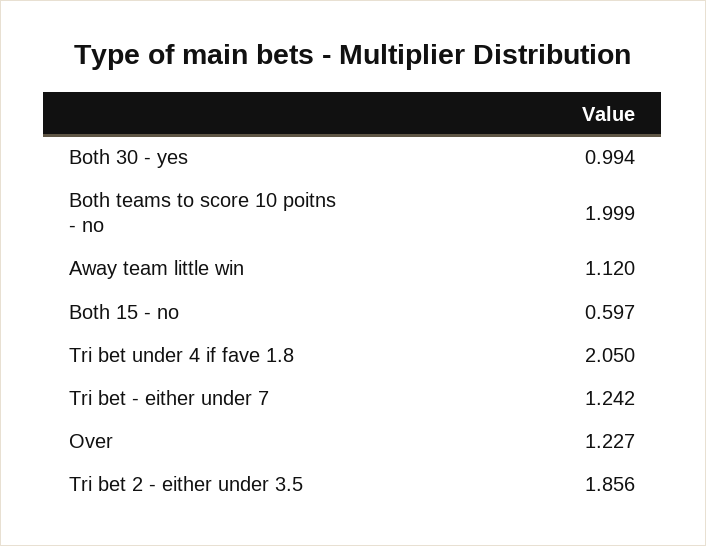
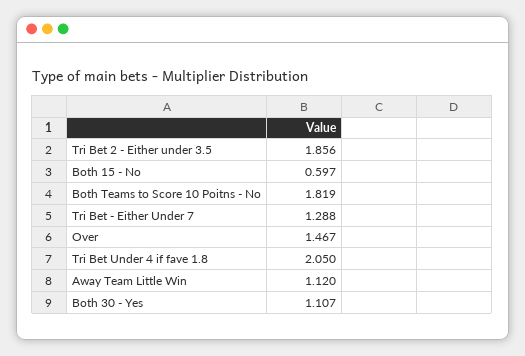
Both 30 - yes: 0.994 -> 1.107
Both teams to score 10 poitns - no: 1.999 -> 1.819
Tri bet - either under 7: 1.242 -> 1.288
Over: 1.227 -> 1.467

